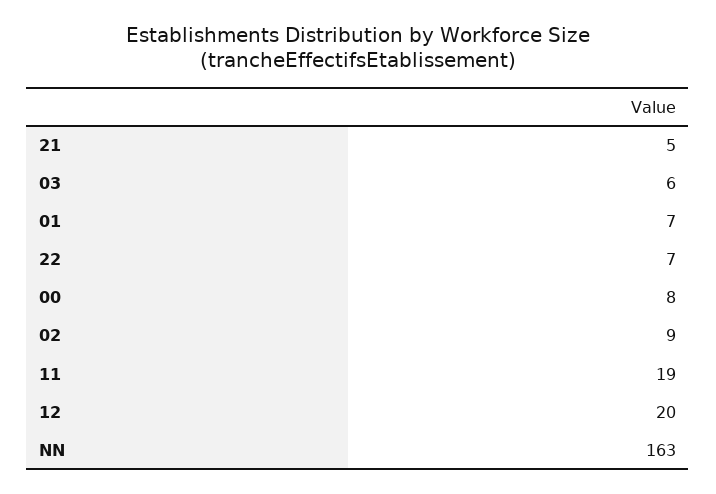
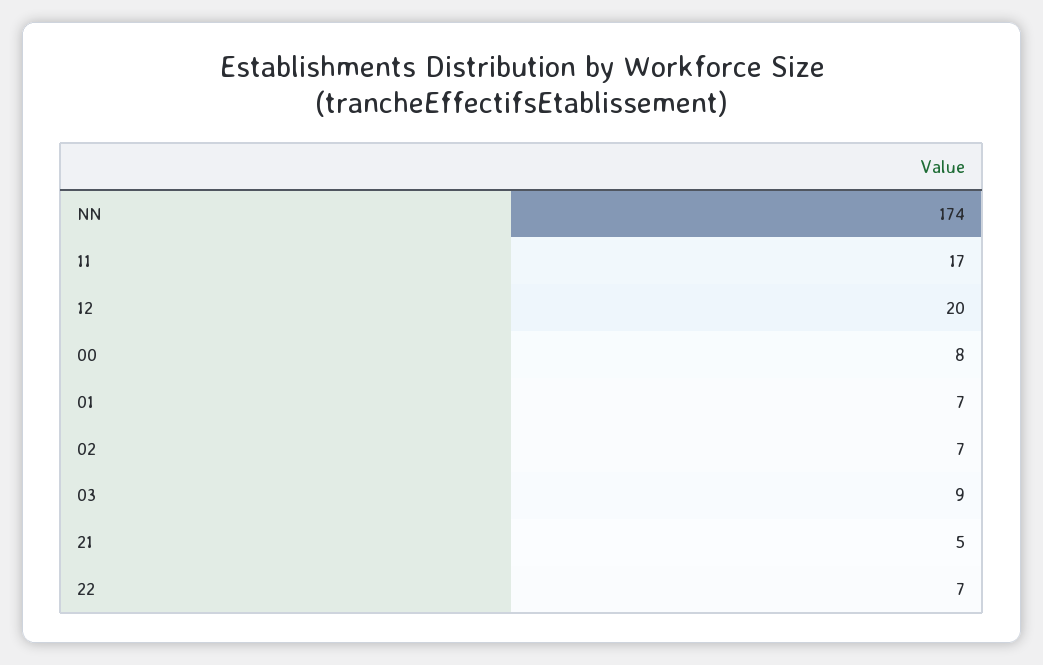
03: 6 -> 9
02: 9 -> 7
11: 19 -> 17
NN: 163 -> 174

